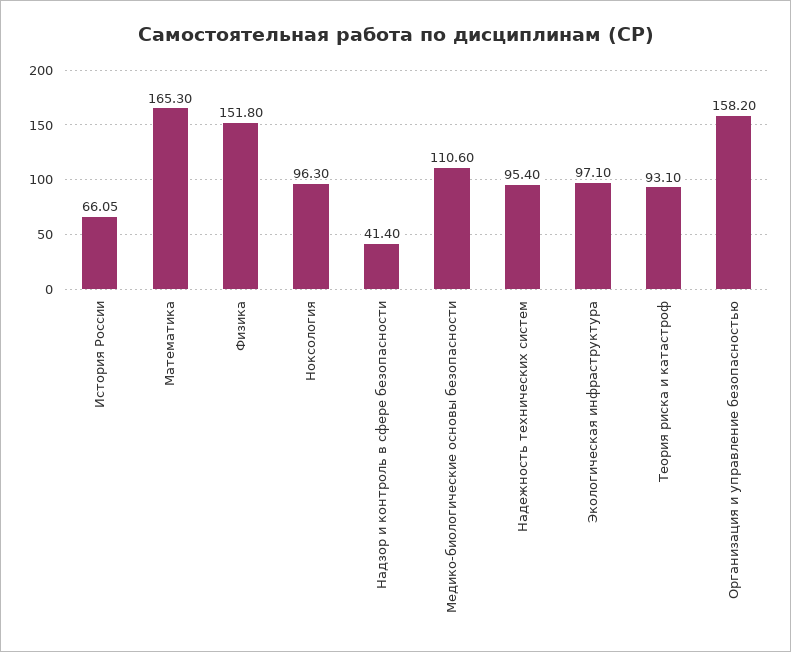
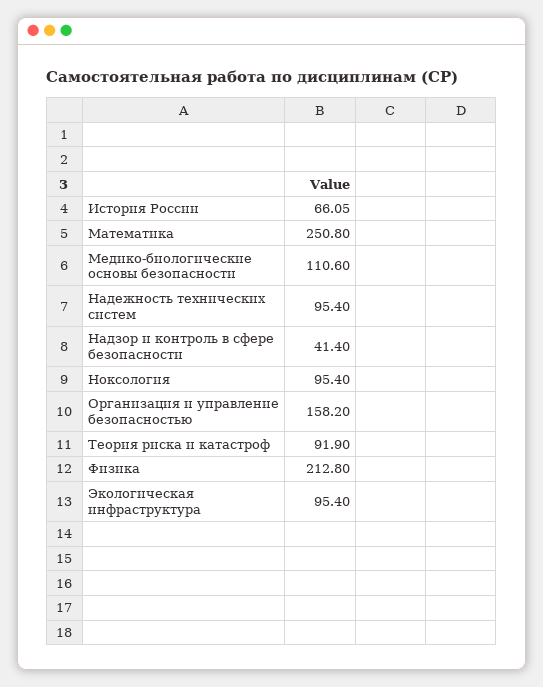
Математика: 165.3 -> 250.8
Физика: 151.8 -> 212.8
Ноксология: 96.3 -> 95.4
Экологическая инфраструктура: 97.1 -> 95.4
Теория риска и катастроф: 93.1 -> 91.9

